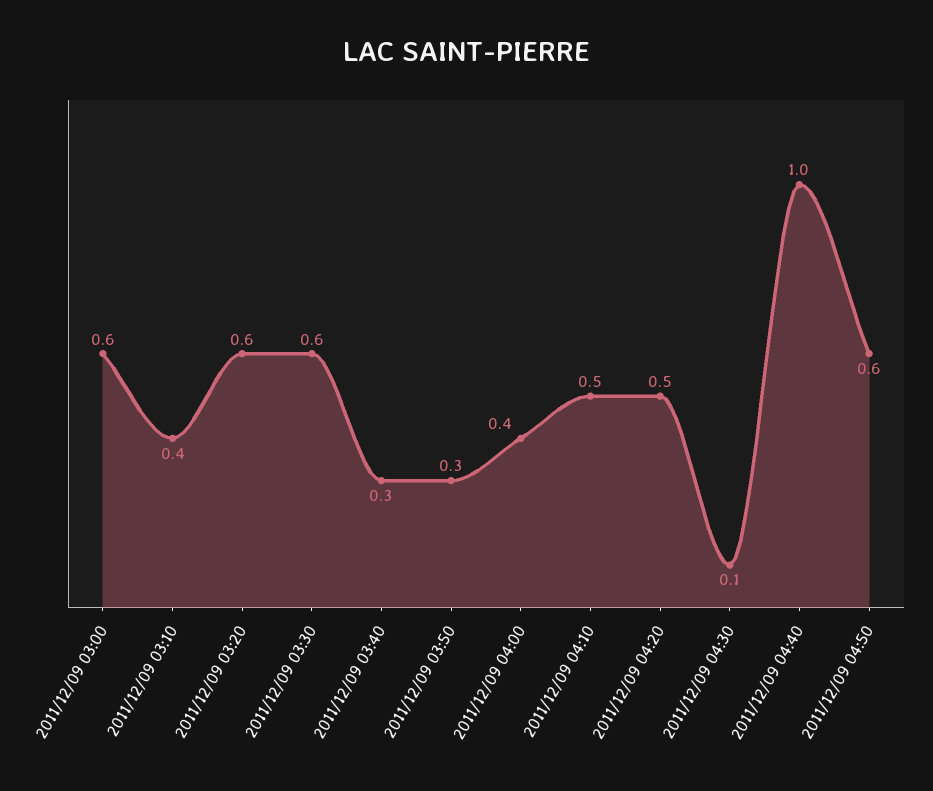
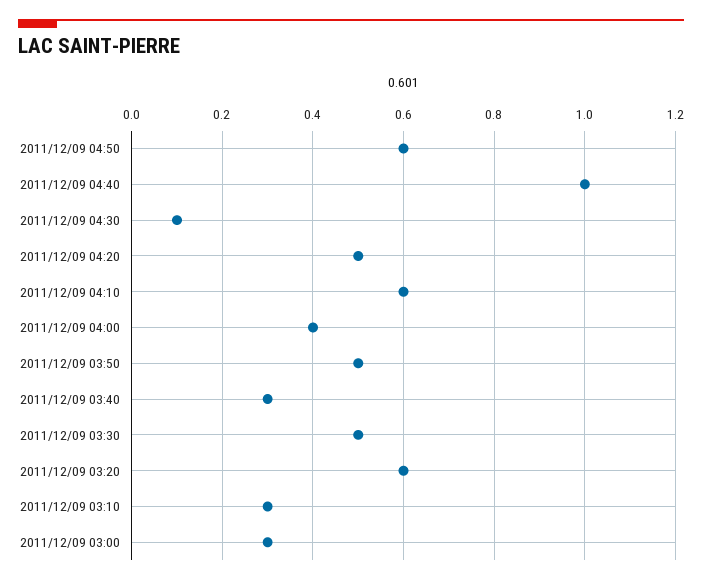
2011/12/09 03:00: 0.6 -> 0.3
2011/12/09 03:10: 0.4 -> 0.3
2011/12/09 03:30: 0.6 -> 0.5
2011/12/09 03:50: 0.3 -> 0.5
2011/12/09 04:10: 0.5 -> 0.6

